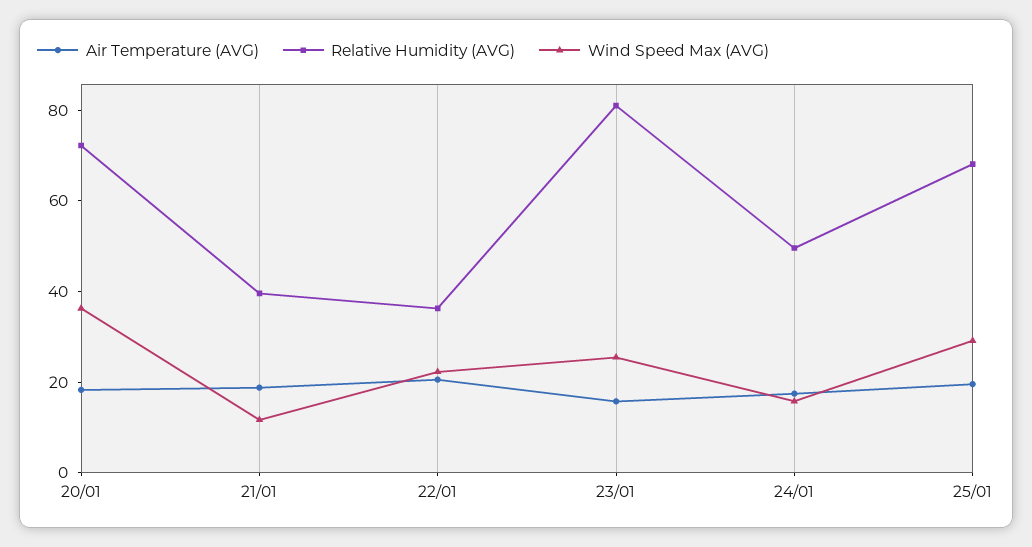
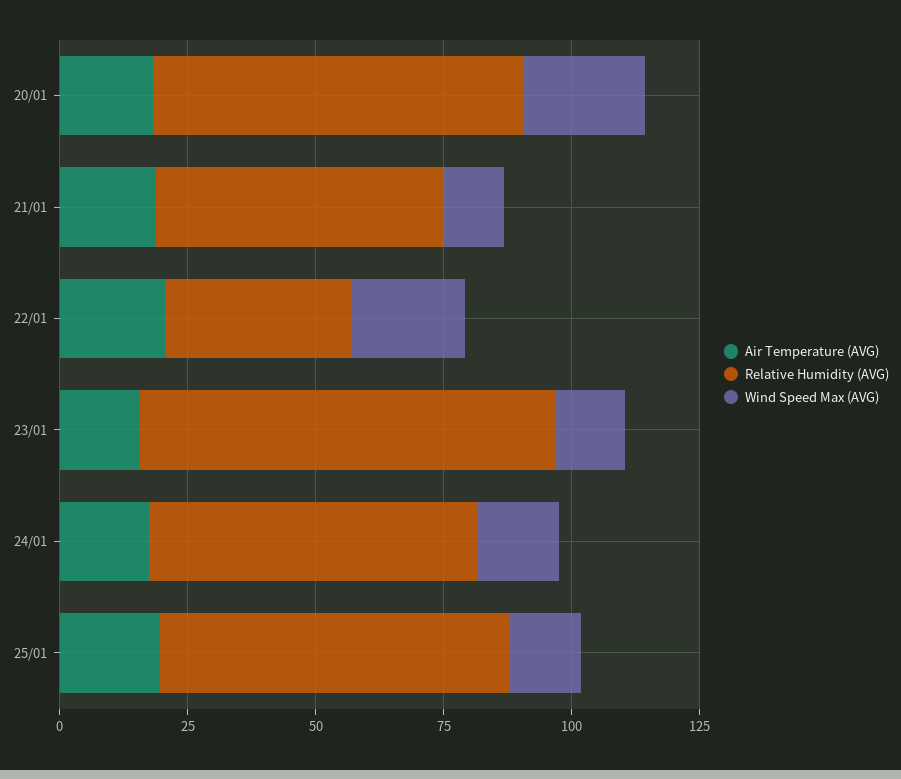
Wind Speed Max (AVG), 20/01: 35 -> 25
Relative Humidity (AVG), 21/01: 40 -> 55
Wind Speed Max (AVG), 23/01: 25 -> 15
Relative Humidity (AVG), 24/01: 50 -> 65
Wind Speed Max (AVG), 25/01: 30 -> 15

